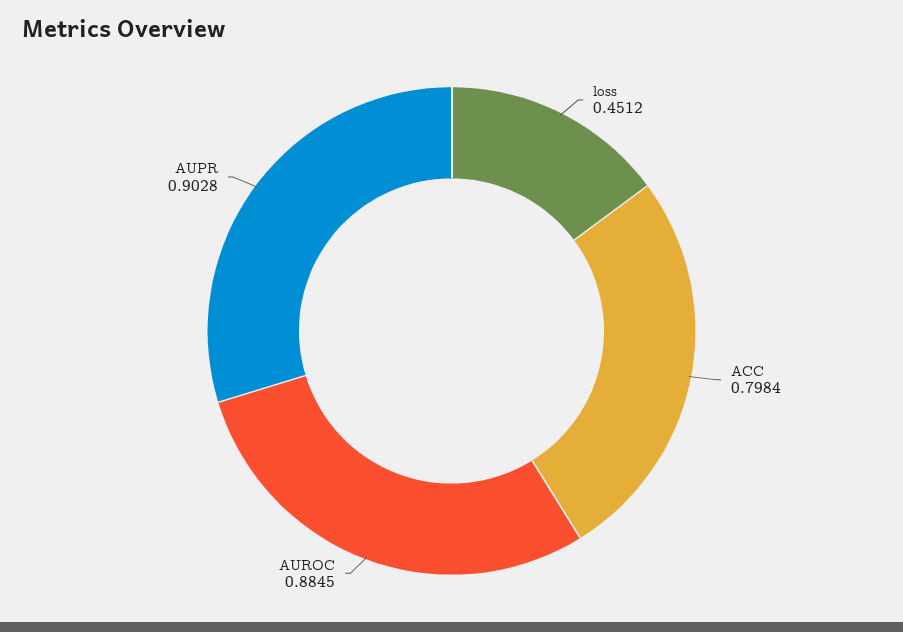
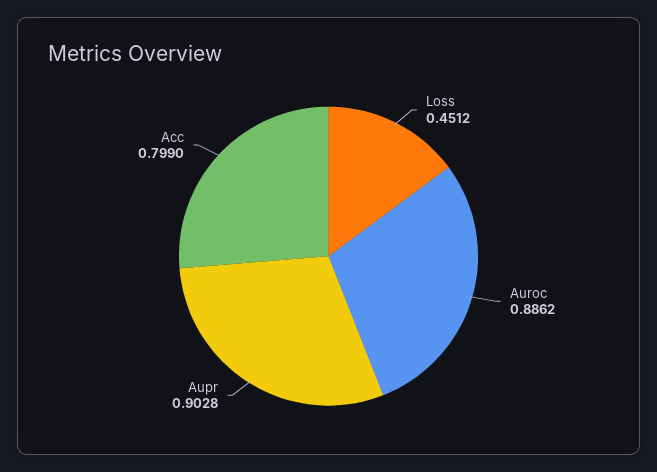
ACC: 0.7984 -> 0.799
AUROC: 0.8845 -> 0.8862

